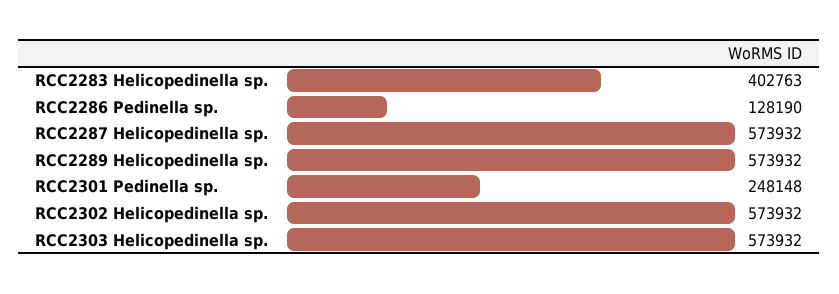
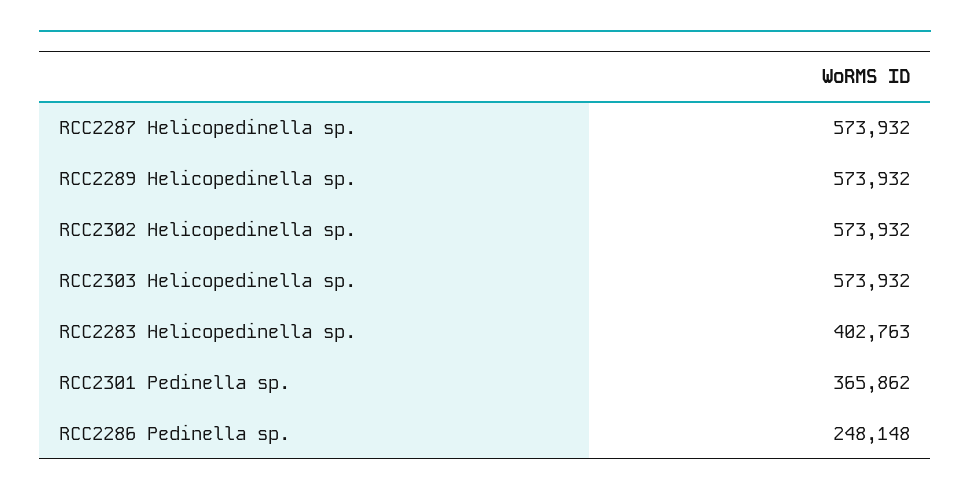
RCC2286 Pedinella sp.: 128190 -> 248148
RCC2301 Pedinella sp.: 248148 -> 365862

